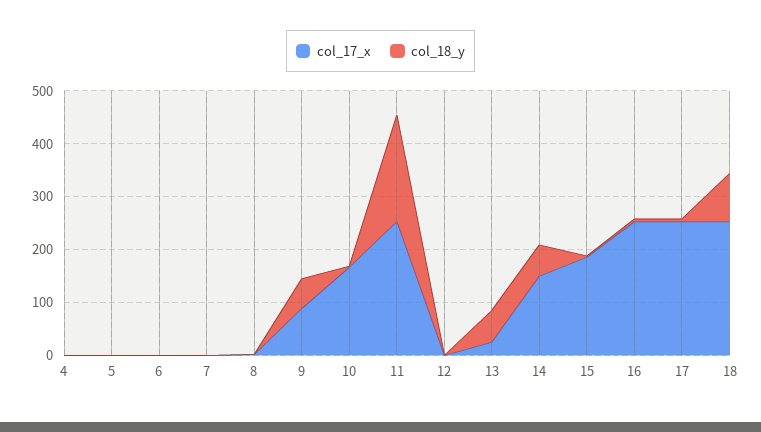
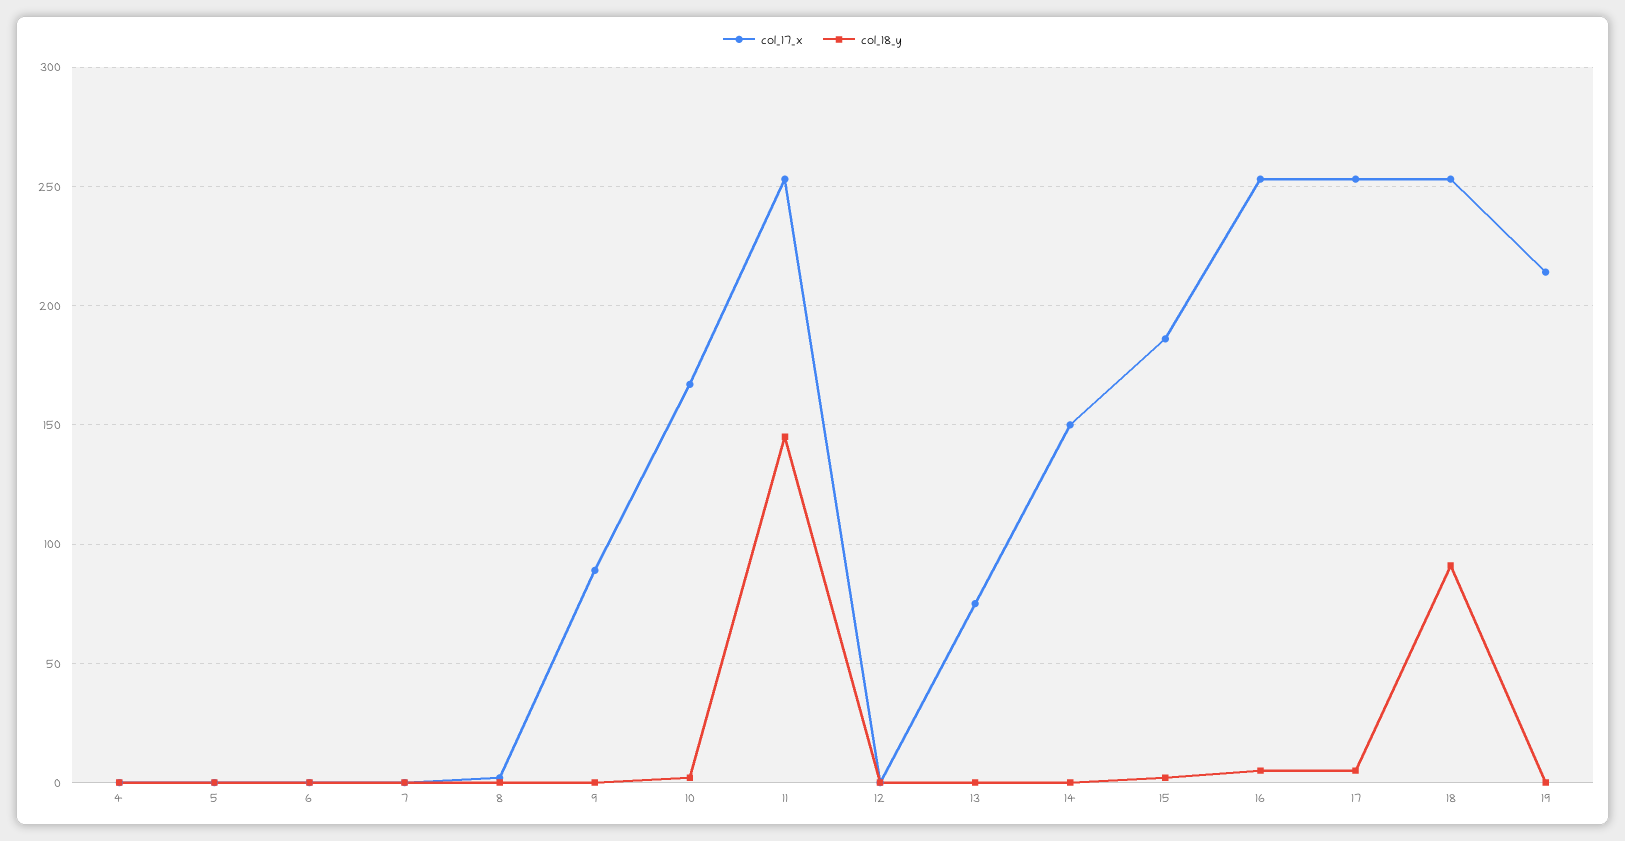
col_18_y, 9: 60 -> 0
col_18_y, 11: 200 -> 145
col_17_x, 13: 20 -> 75
col_18_y, 13: 60 -> 0
col_18_y, 14: 60 -> 0
col_17_x, 19: none -> 215
col_18_y, 19: none -> 0

